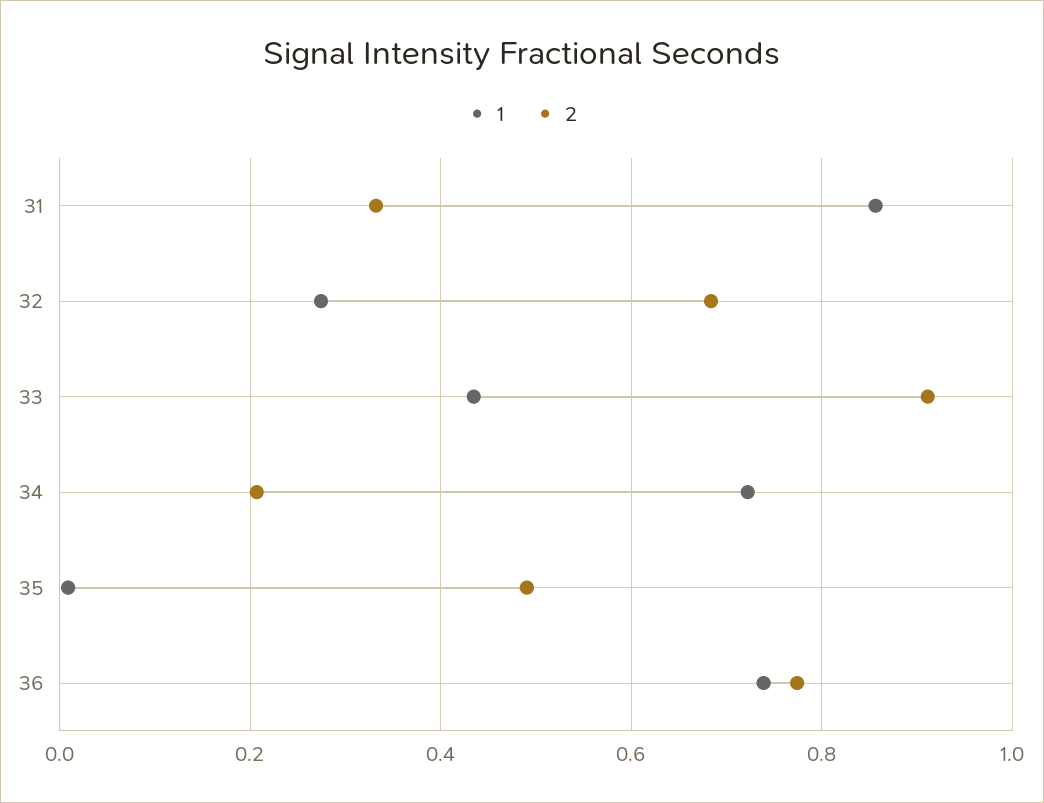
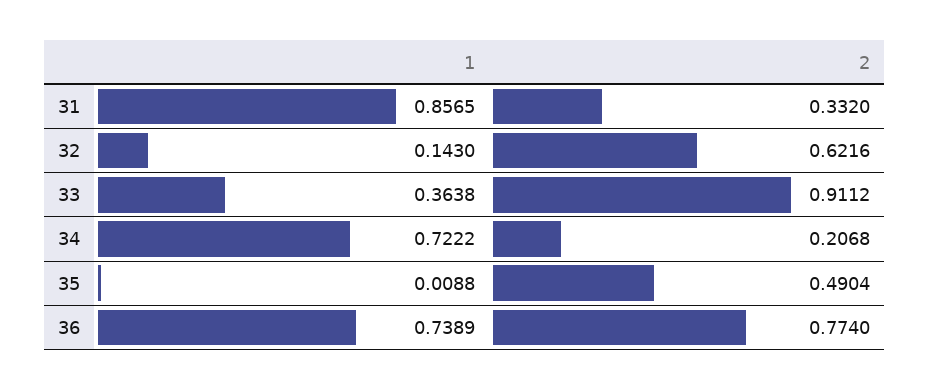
1, 32: 0.28 -> 0.143
2, 32: 0.68 -> 0.6216
1, 33: 0.44 -> 0.3638

